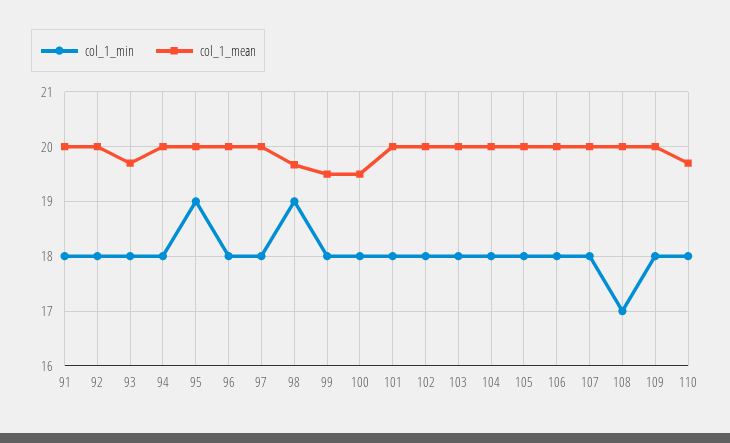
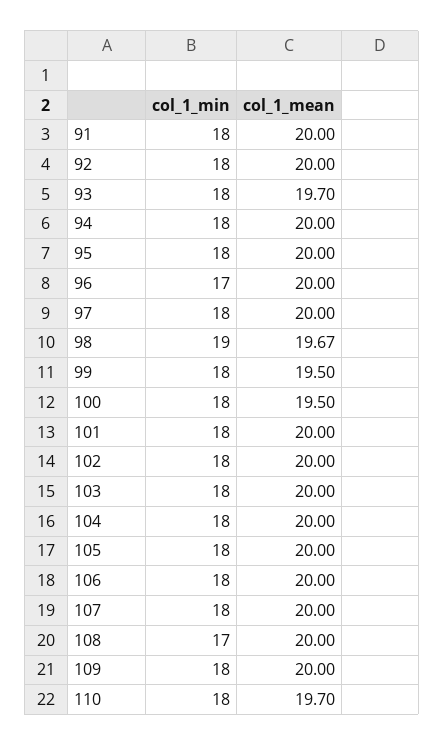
col_1_min, 95: 19 -> 18
col_1_min, 96: 18 -> 17

